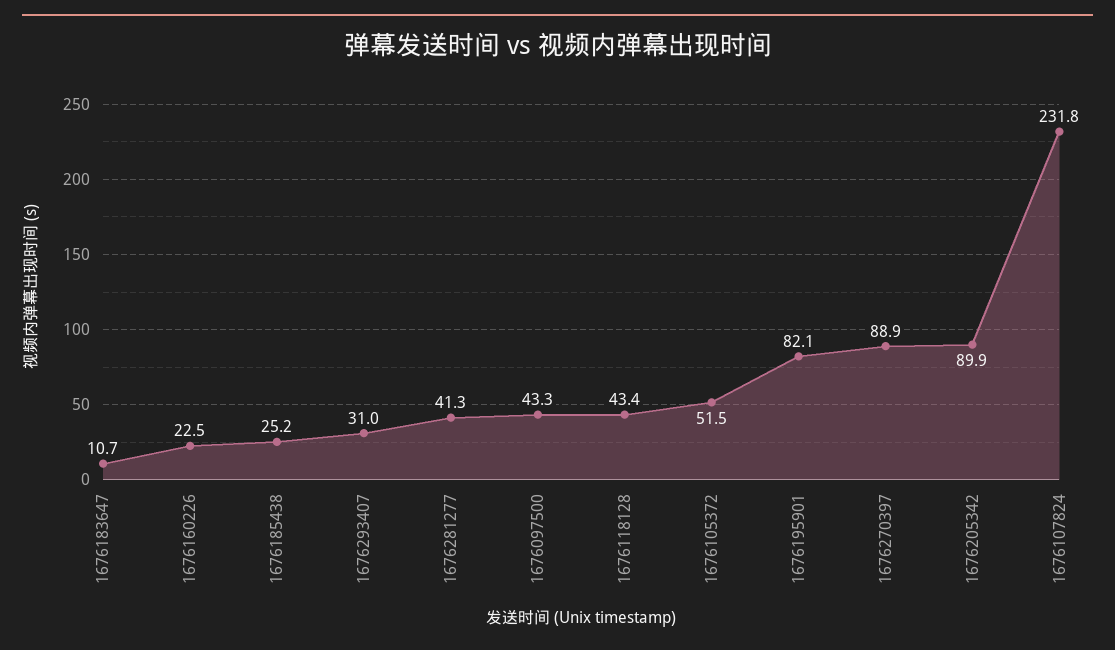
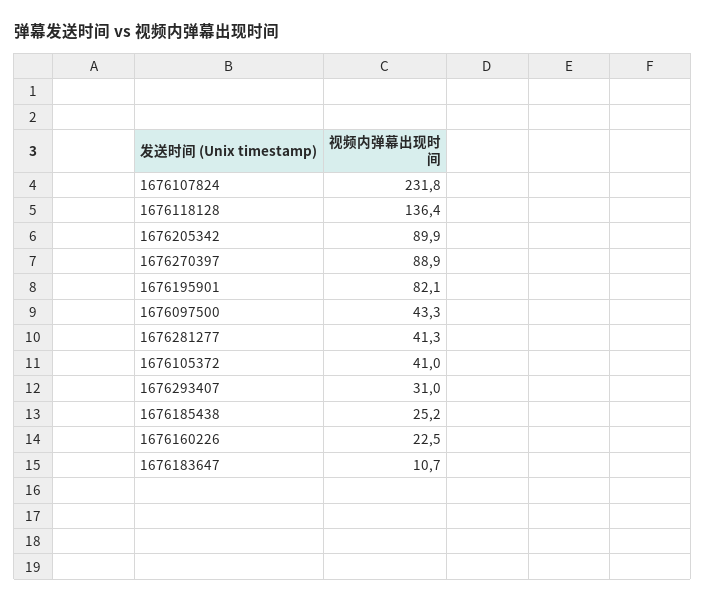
1676118128: 43.4 -> 136.4
1676105372: 51.5 -> 41

